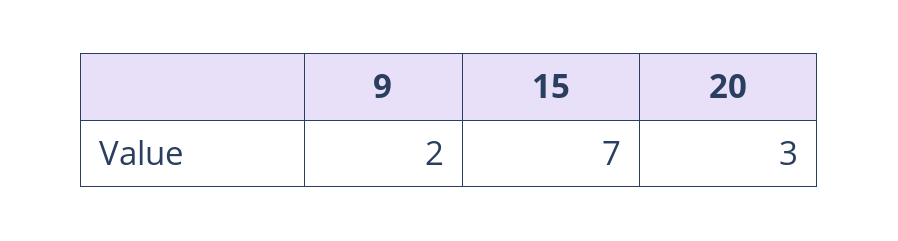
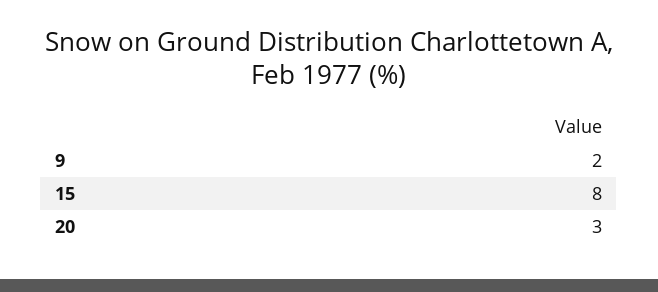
15: 7 -> 8

